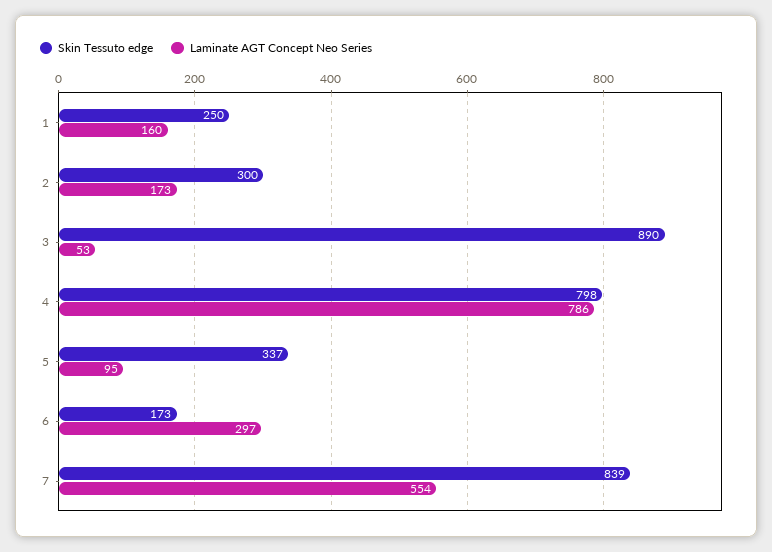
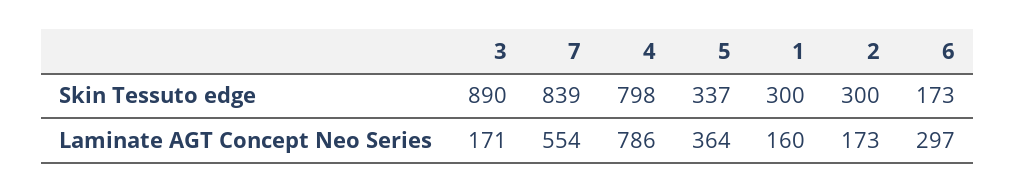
Skin Tessuto edge, 1: 250 -> 300
Laminate AGT Concept Neo Series, 3: 53 -> 171
Laminate AGT Concept Neo Series, 5: 95 -> 364

